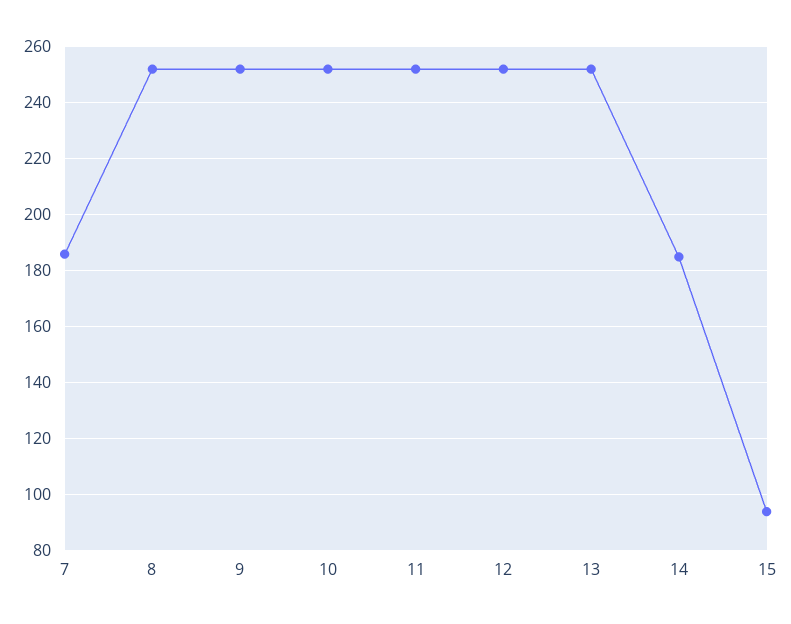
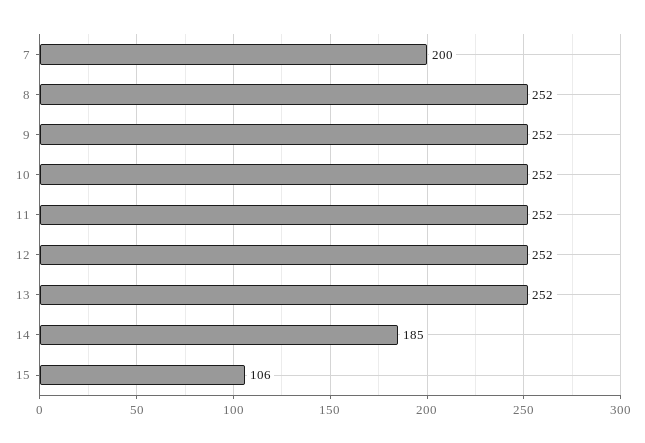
7: 185 -> 200
15: 95 -> 106

